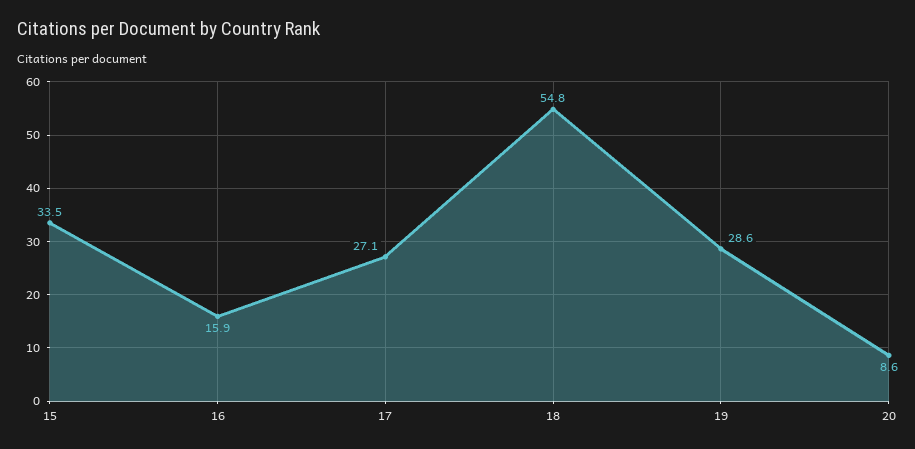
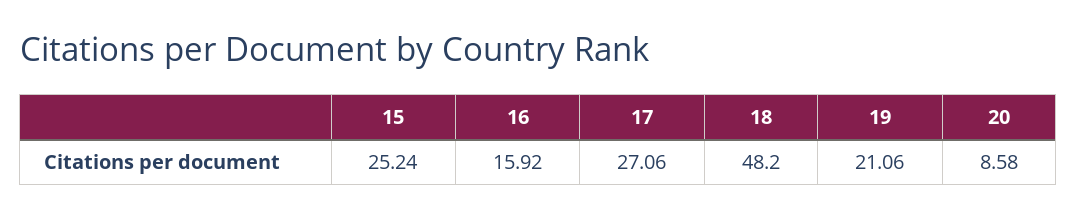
15: 33.5 -> 25.24
18: 54.8 -> 48.2
19: 28.6 -> 21.06

